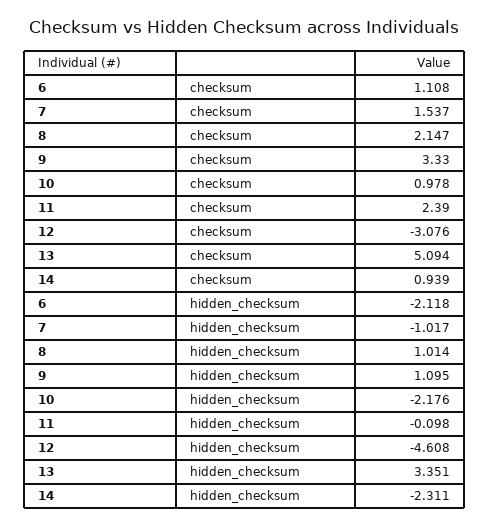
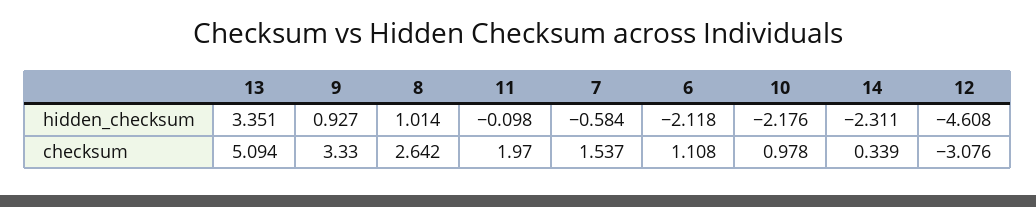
8, checksum: 2.147 -> 2.642
11, checksum: 2.39 -> 1.97
14, checksum: 0.939 -> 0.339
7, hidden_checksum: -1.017 -> -0.584
9, hidden_checksum: 1.095 -> 0.927

